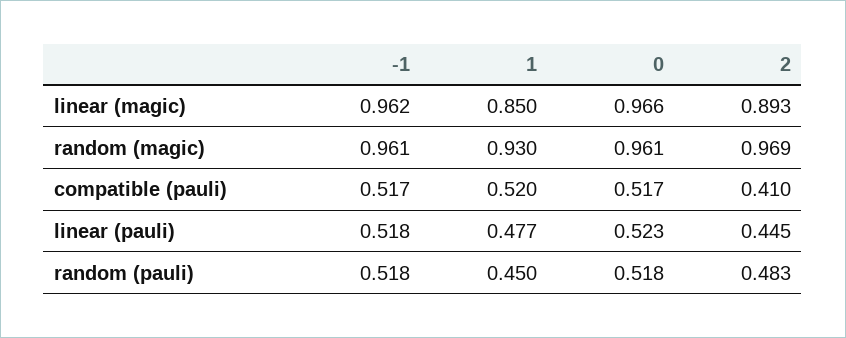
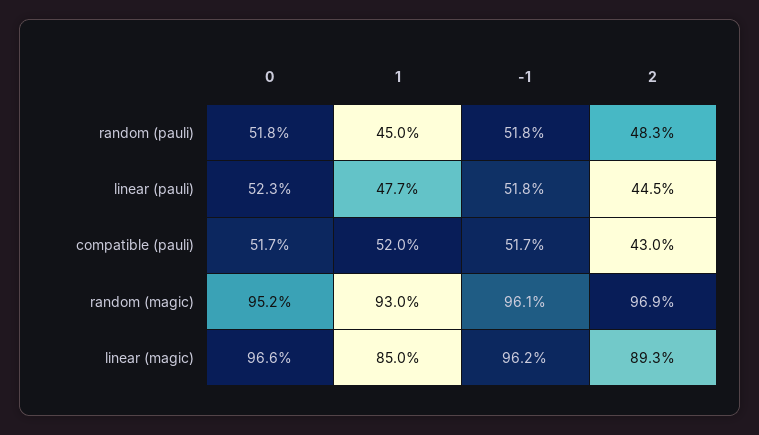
0, random (magic): 0.961 -> 0.952
2, compatible (pauli): 0.41 -> 0.43

